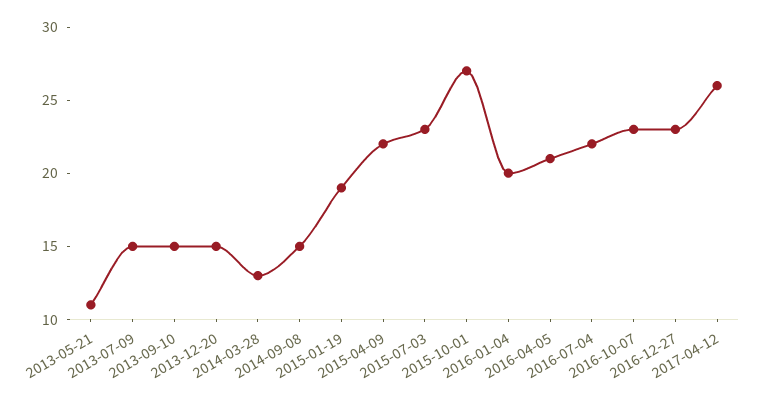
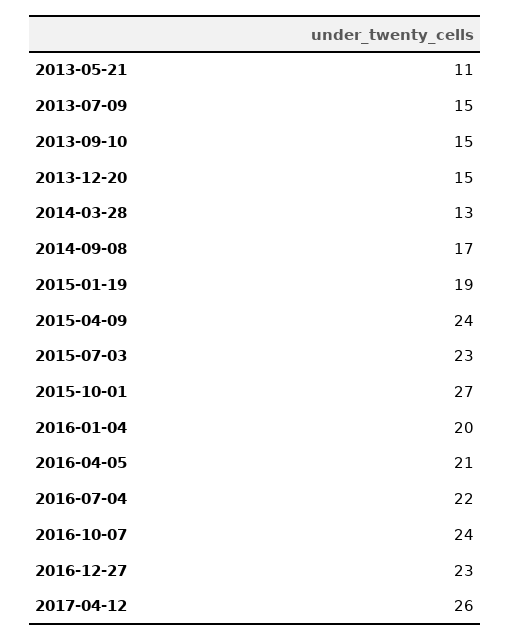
2014-09-08: 15 -> 17
2015-04-09: 22 -> 24
2016-10-07: 23 -> 24

